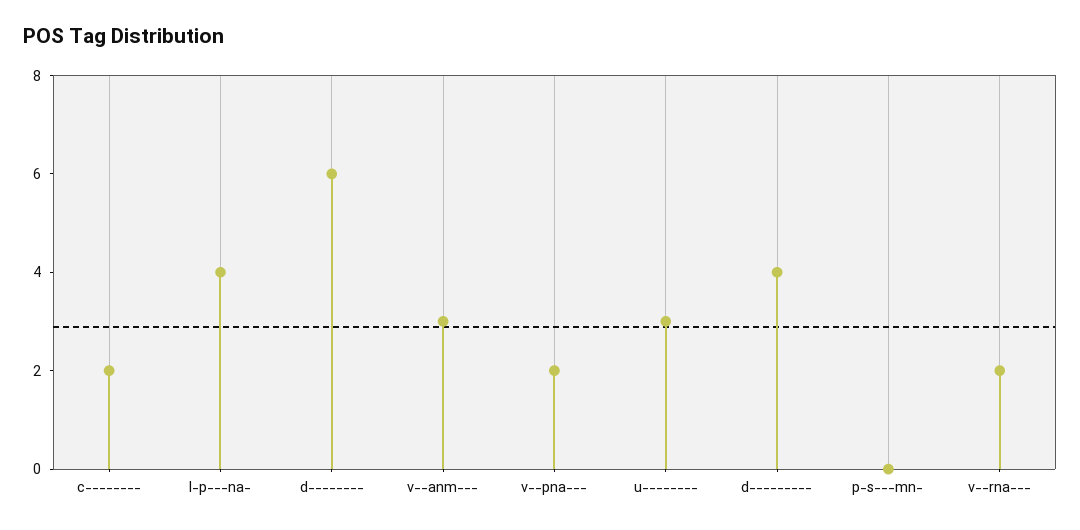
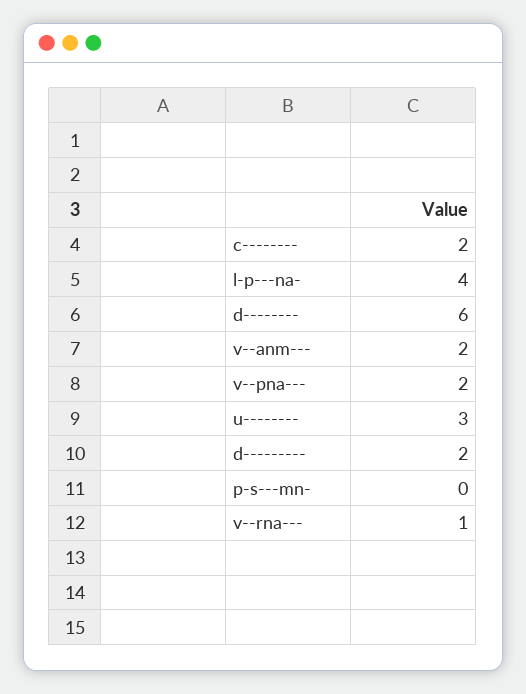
v--anm---: 3 -> 2
d---------: 4 -> 2
v--rna---: 2 -> 1

